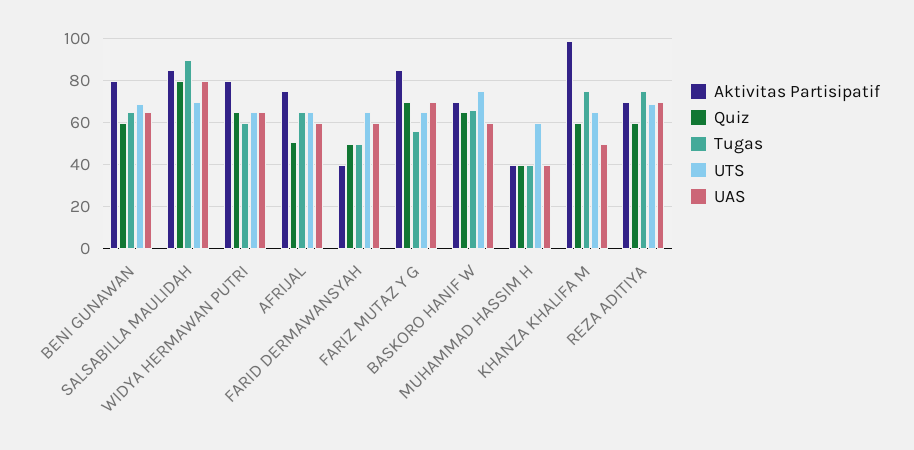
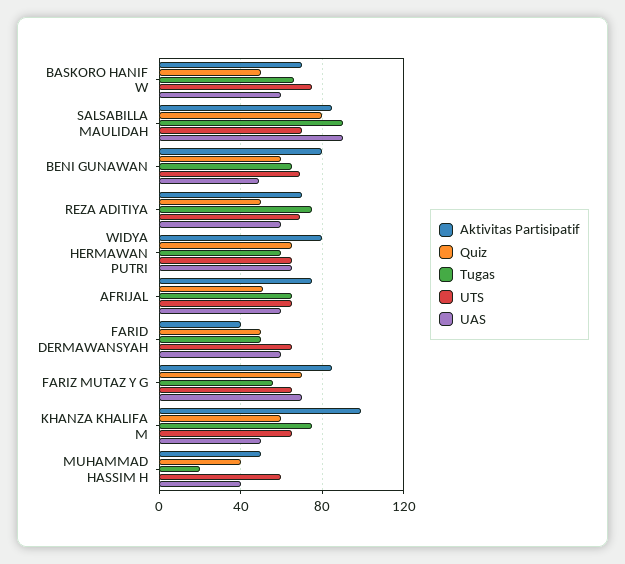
UAS, BENI GUNAWAN: 65 -> 50
UAS, SALSABILLA MAULIDAH: 80 -> 90
Quiz, BASKORO HANIF W: 65 -> 50
Aktivitas Partisipatif, MUHAMMAD HASSIM H: 40 -> 50
Tugas, MUHAMMAD HASSIM H: 40 -> 20
Quiz, REZA ADITIYA: 60 -> 50
UAS, REZA ADITIYA: 70 -> 60

